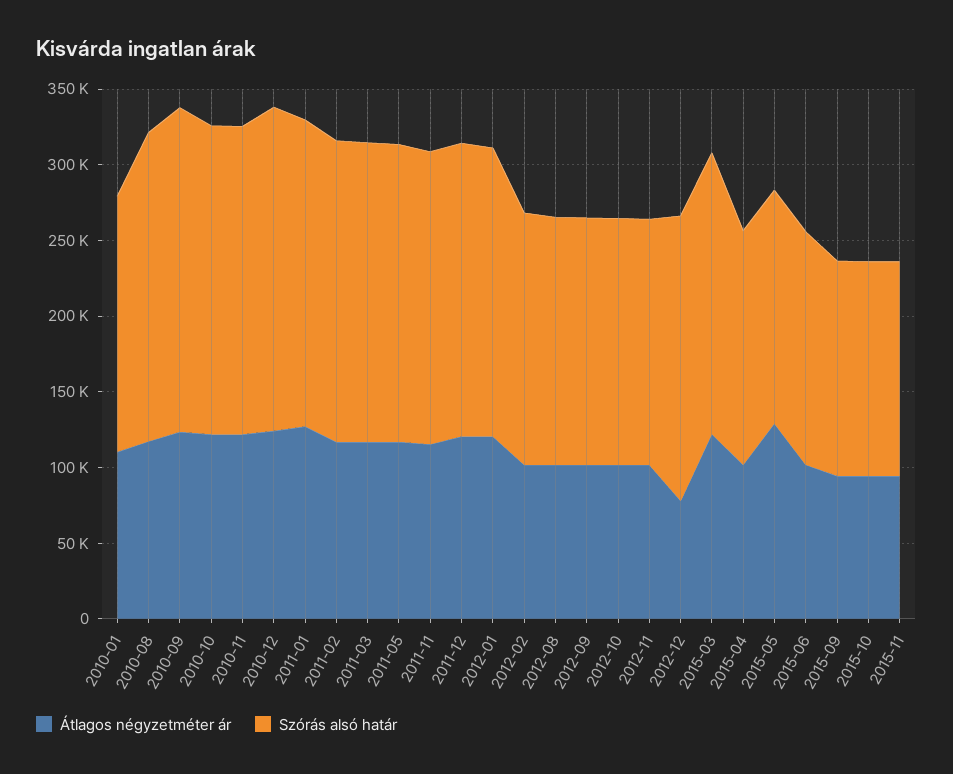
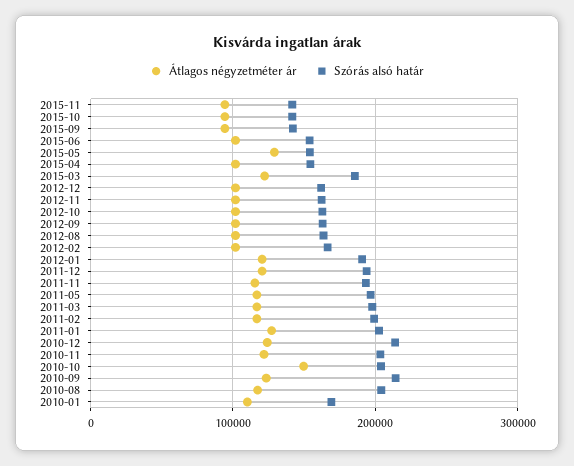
Átlagos négyzetméter ár, 2010-10: 120000 -> 150000
Átlagos négyzetméter ár, 2012-12: 80000 -> 100000
Szórás alsó határ, 2012-12: 190000 -> 160000

